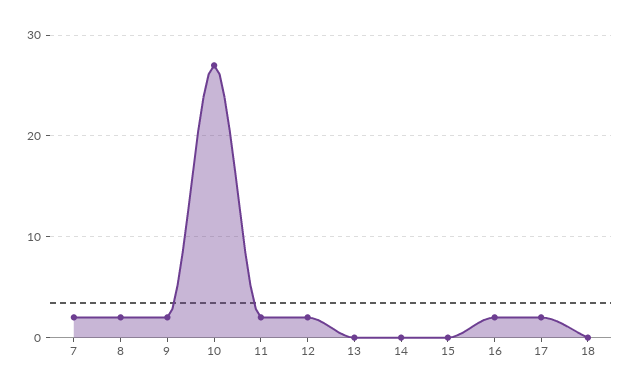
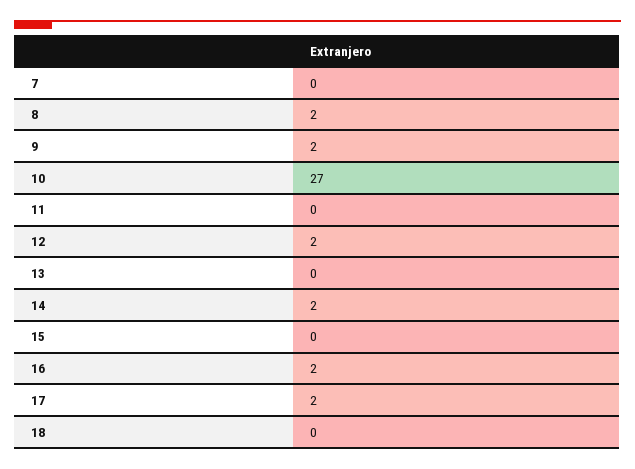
7: 2 -> 0
11: 2 -> 0
14: 0 -> 2

